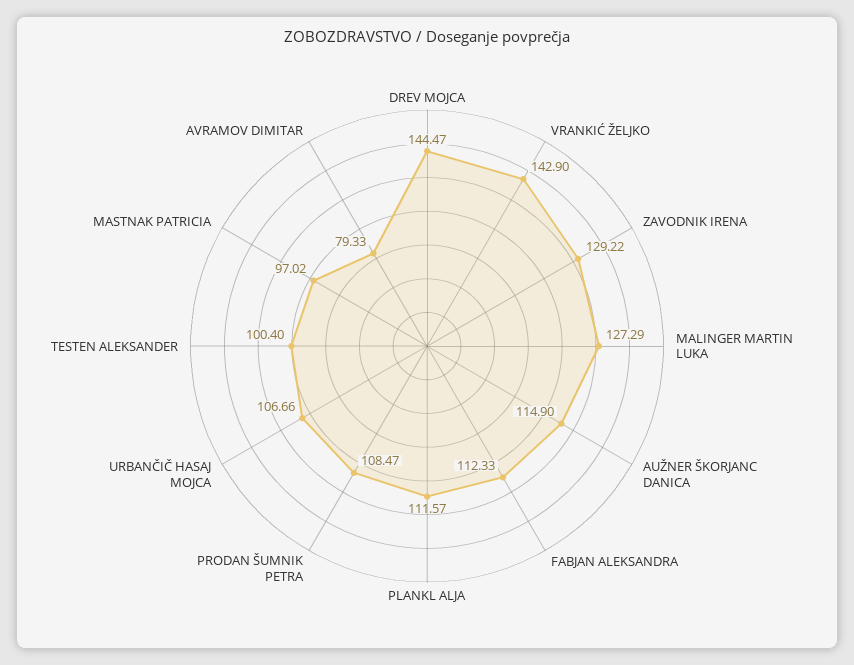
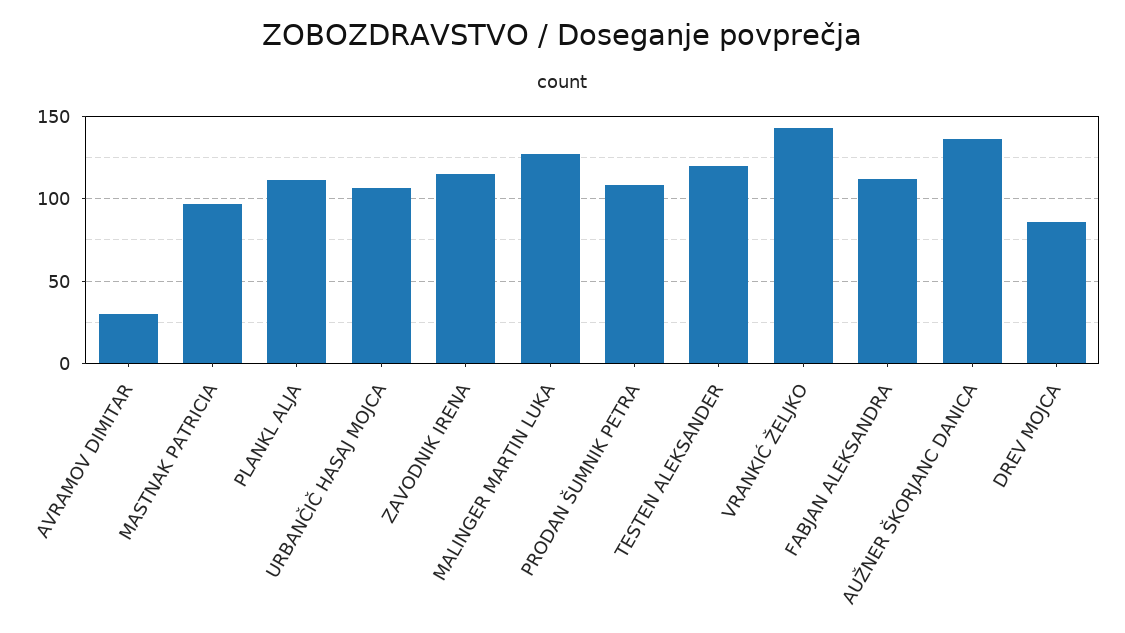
DREV MOJCA: 144.47 -> 85
ZAVODNIK IRENA: 129.22 -> 115
AUŽNER ŠKORJANC DANICA: 114.9 -> 135
TESTEN ALEKSANDER: 100.4 -> 120
AVRAMOV DIMITAR: 79.33 -> 30

